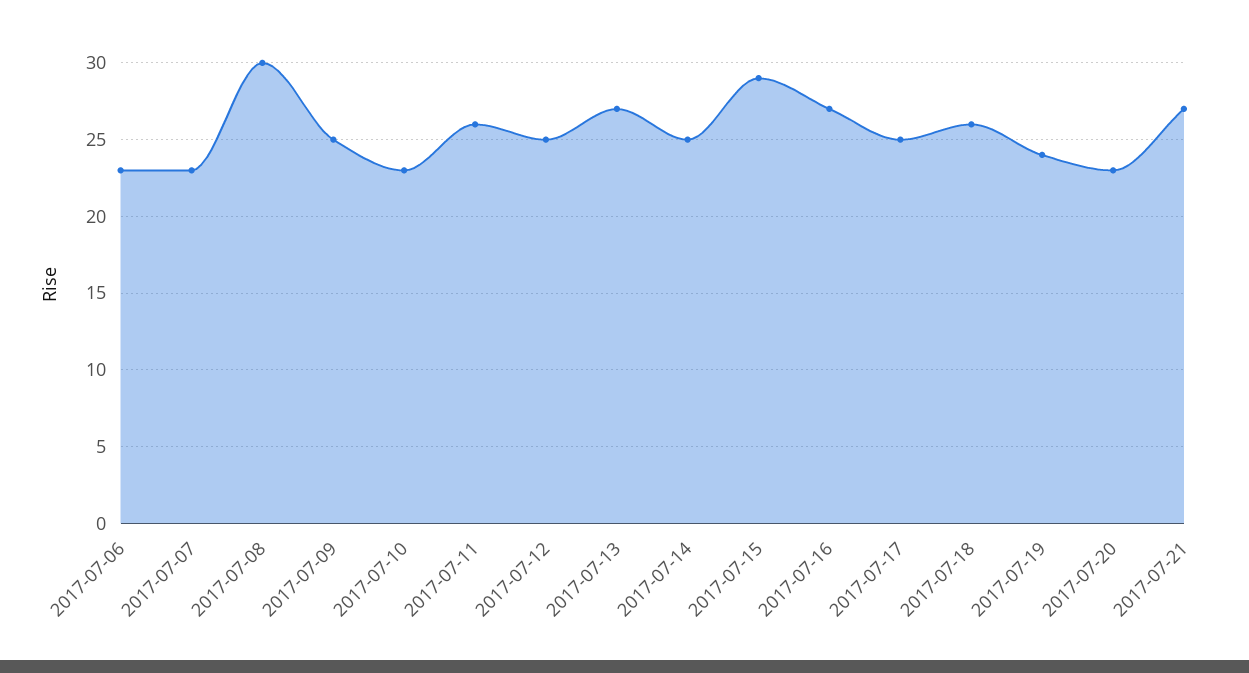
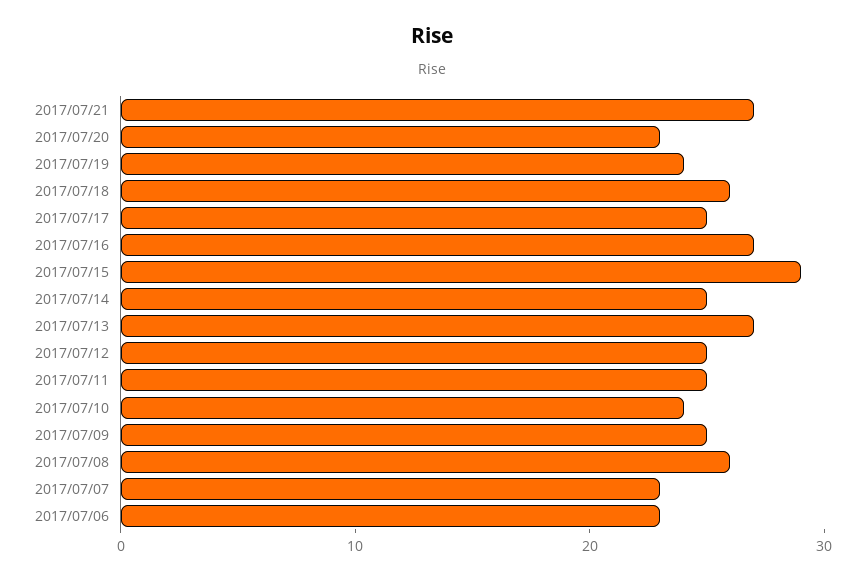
2017-07-08: 30 -> 26
2017-07-10: 23 -> 24
2017-07-11: 26 -> 25

